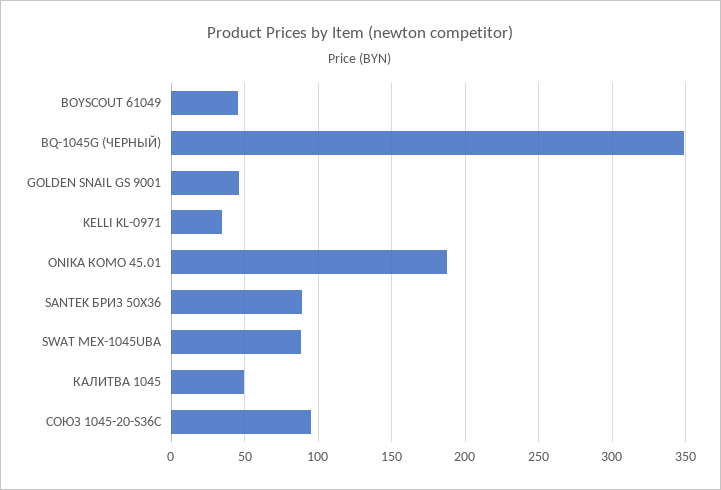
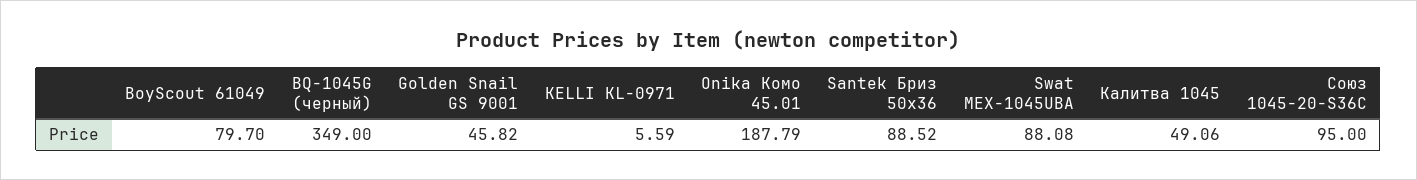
BOYSCOUT 61049: 45 -> 79.7
KELLI KL-0971: 35 -> 5.59

